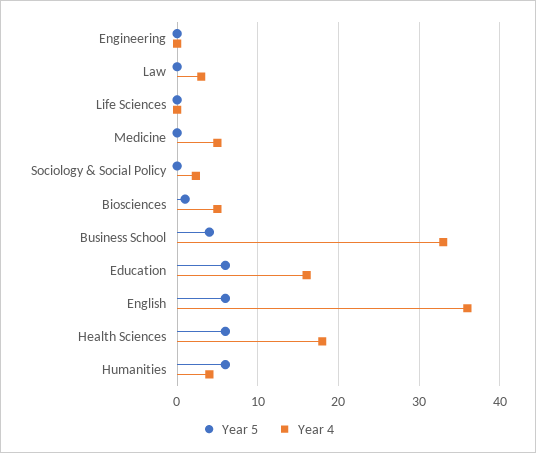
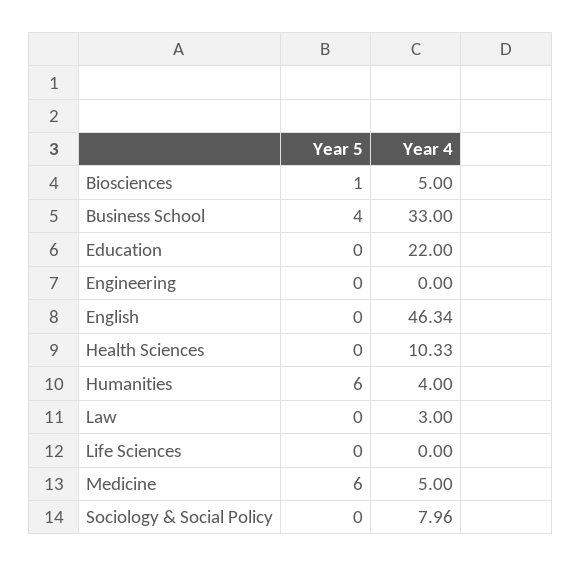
Year 5, Medicine: 0 -> 6
Year 4, Sociology & Social Policy: 2 -> 7.96
Year 5, Education: 6 -> 0
Year 4, Education: 16 -> 22
Year 5, English: 6 -> 0
Year 4, English: 36 -> 46.34
Year 5, Health Sciences: 6 -> 0
Year 4, Health Sciences: 18 -> 10.33

